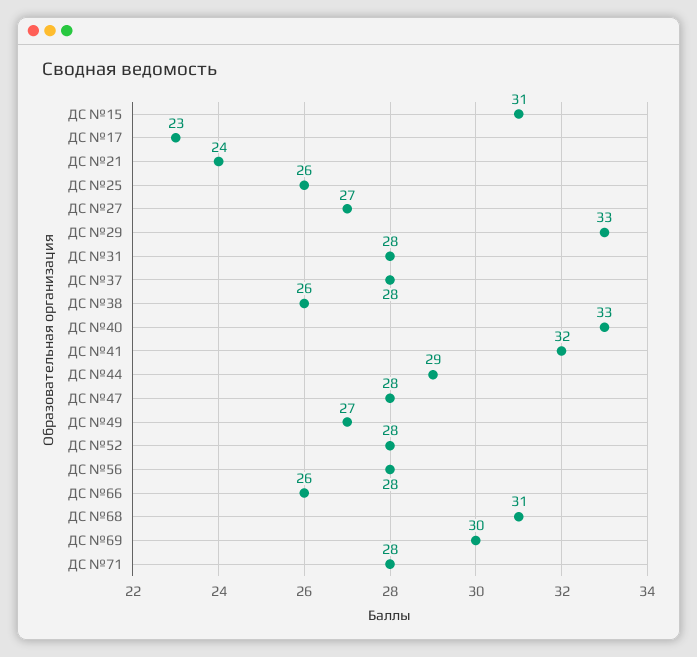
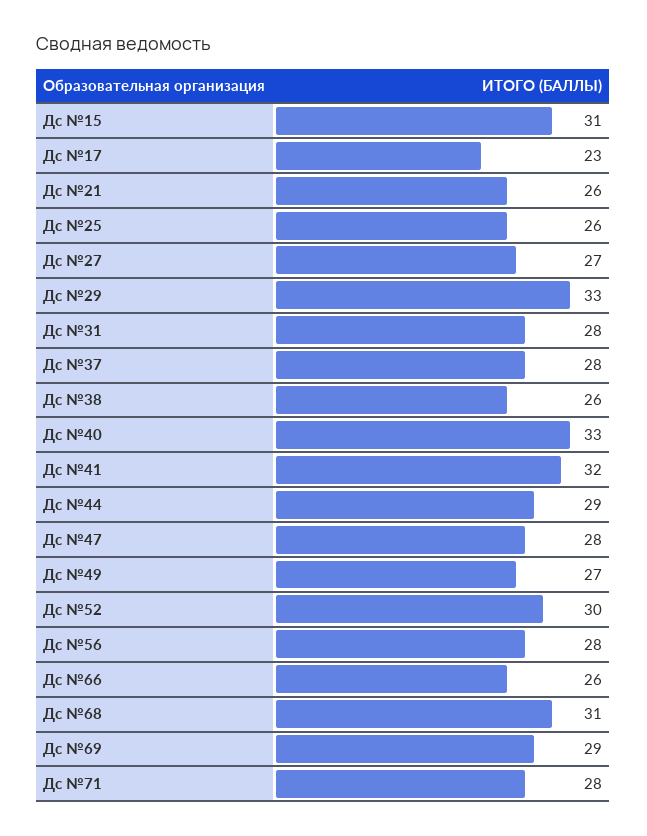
ДС №21: 24 -> 26
ДС №52: 28 -> 30
ДС №69: 30 -> 29

